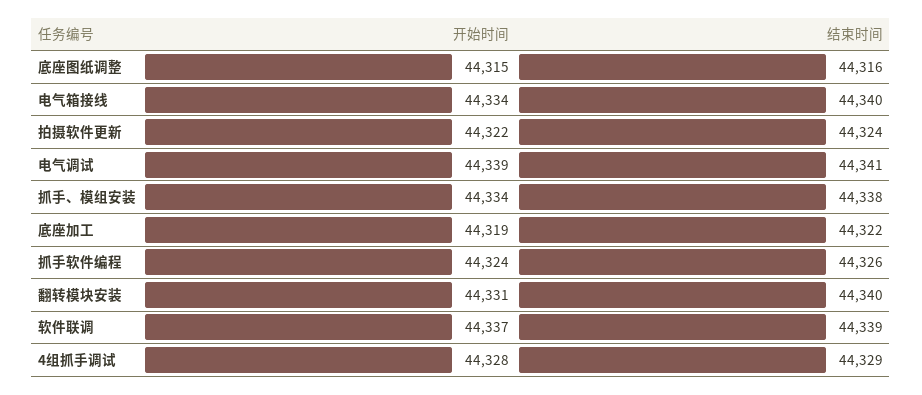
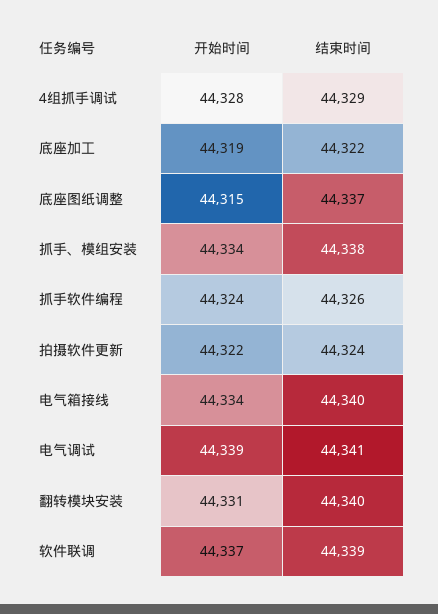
结束时间, 底座图纸调整: 44316 -> 44337

